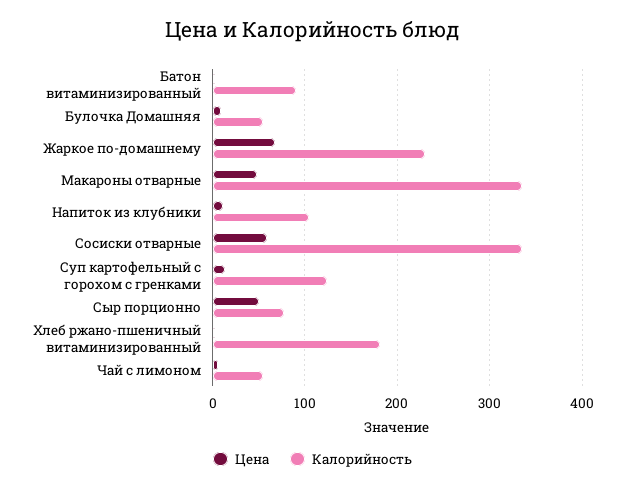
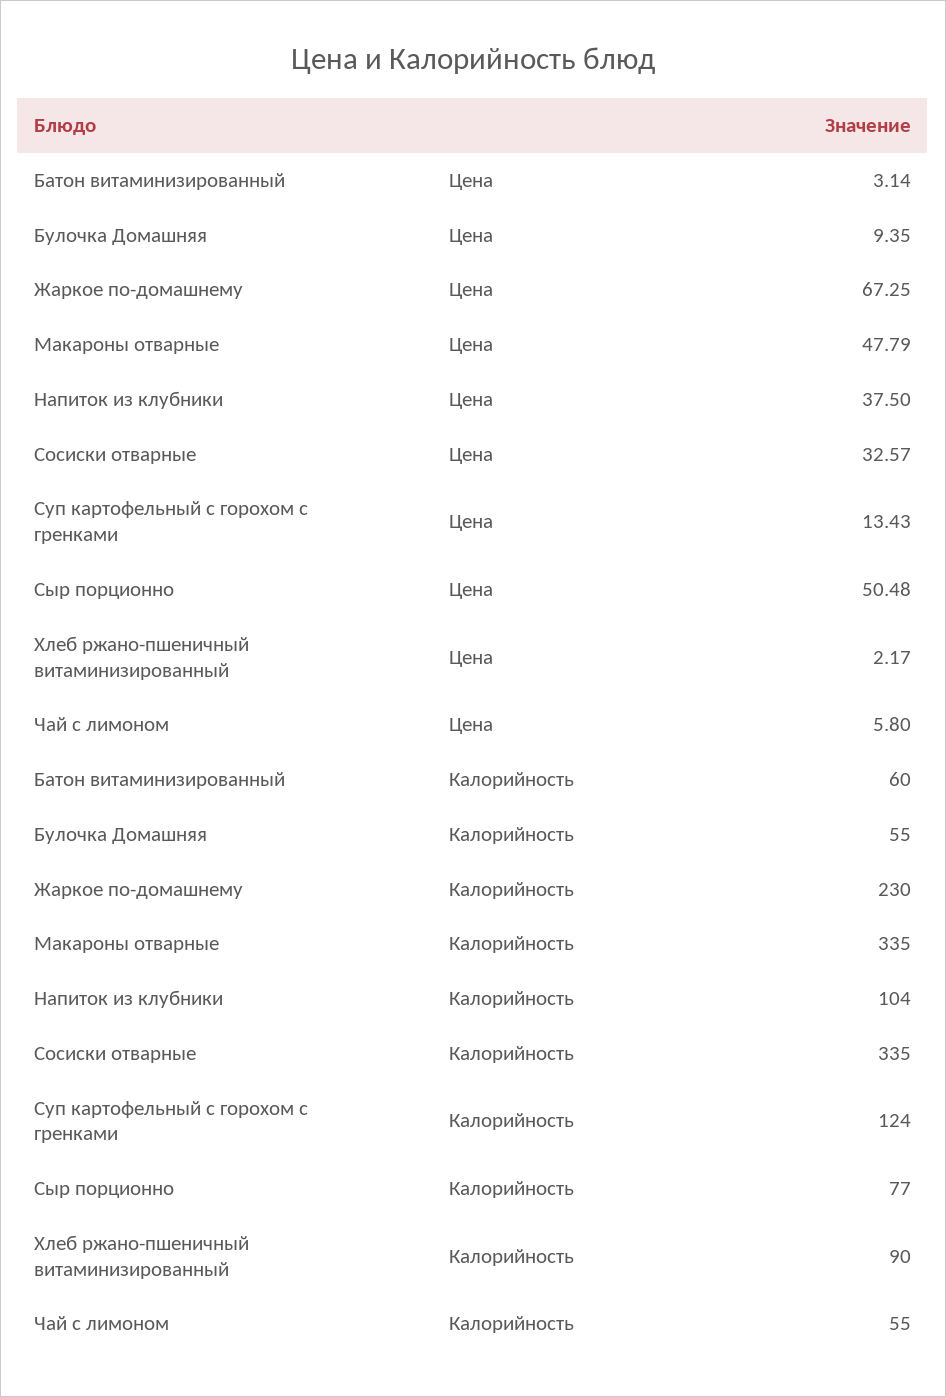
Калорийность, Батон витаминизированный: 90 -> 60
Цена, Напиток из клубники: 10 -> 37.5
Цена, Сосиски отварные: 60 -> 32.57
Калорийность, Хлеб ржано-пшеничный витаминизированный: 180 -> 90

